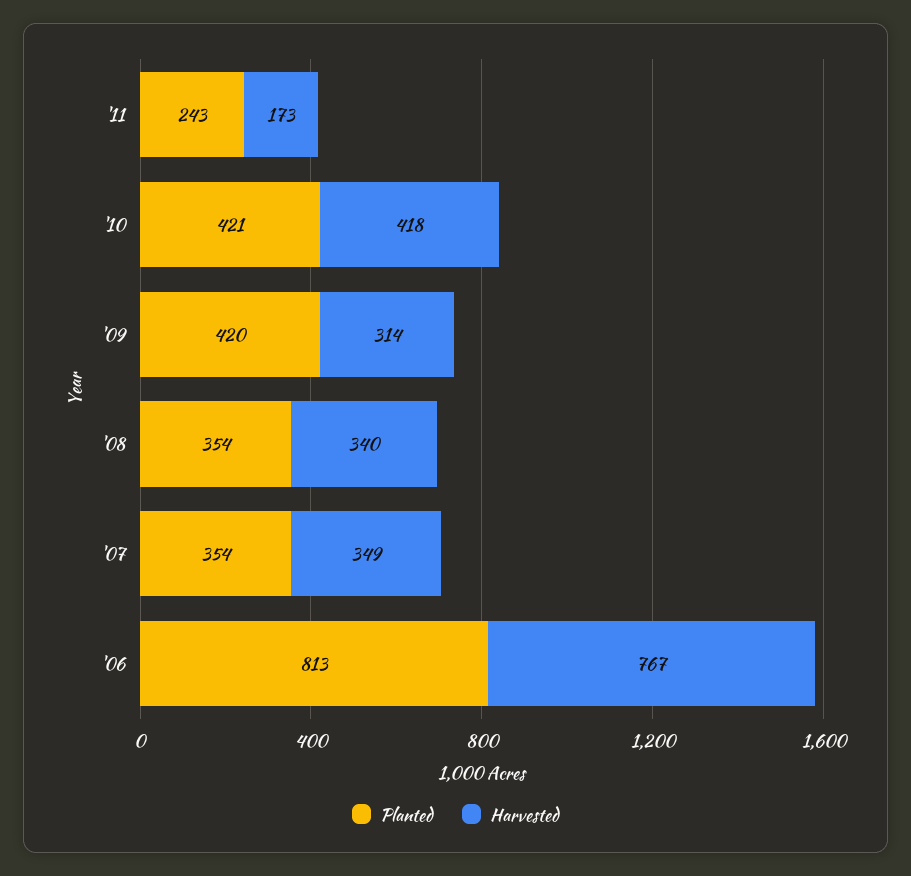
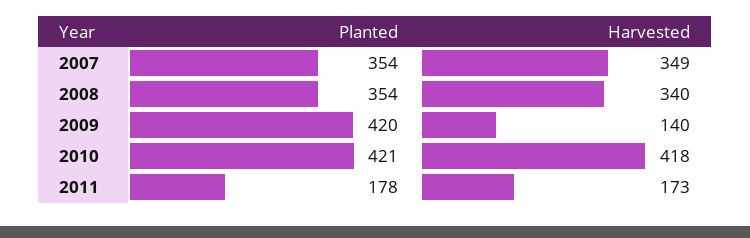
Planted, '11: 243 -> 178
Harvested, '09: 314 -> 140
Planted, '06: 813 -> none
Harvested, '06: 767 -> none

